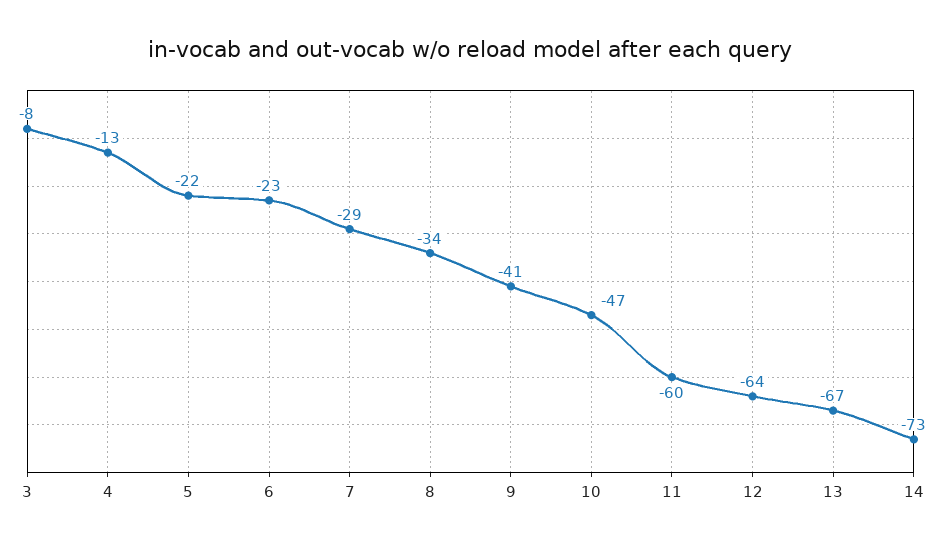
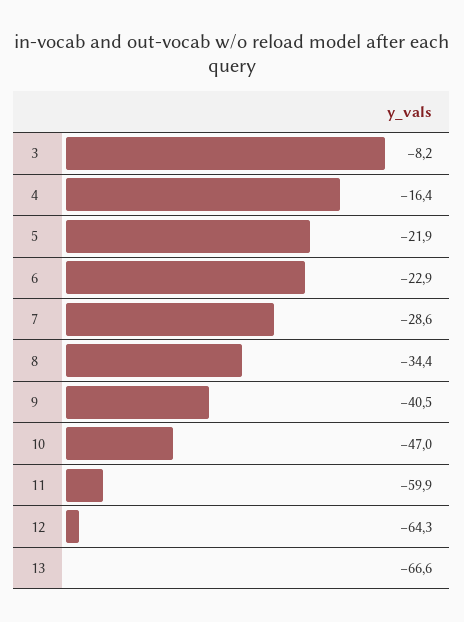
4: -13 -> -16.4
14: -73 -> none

